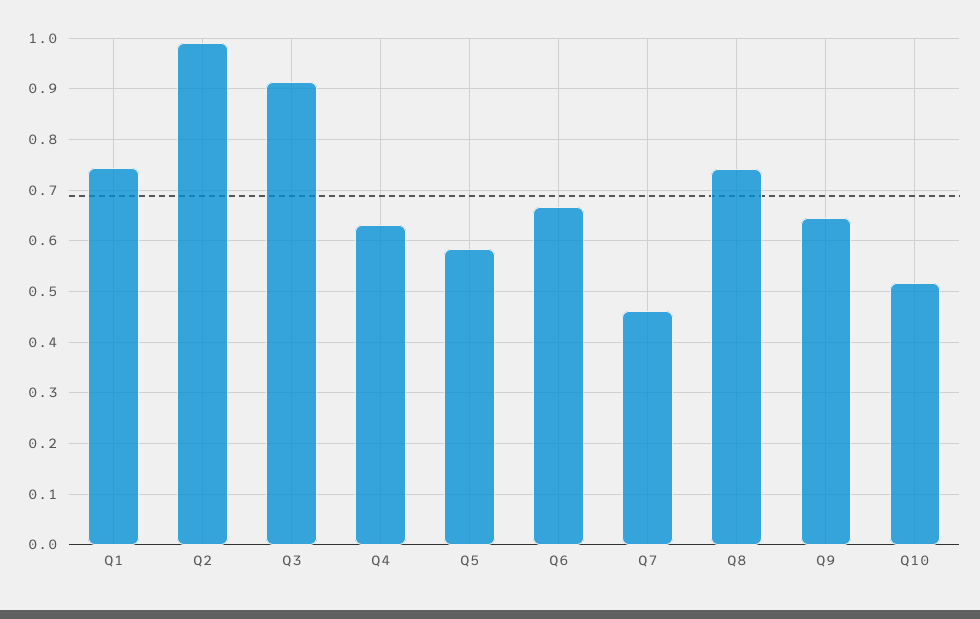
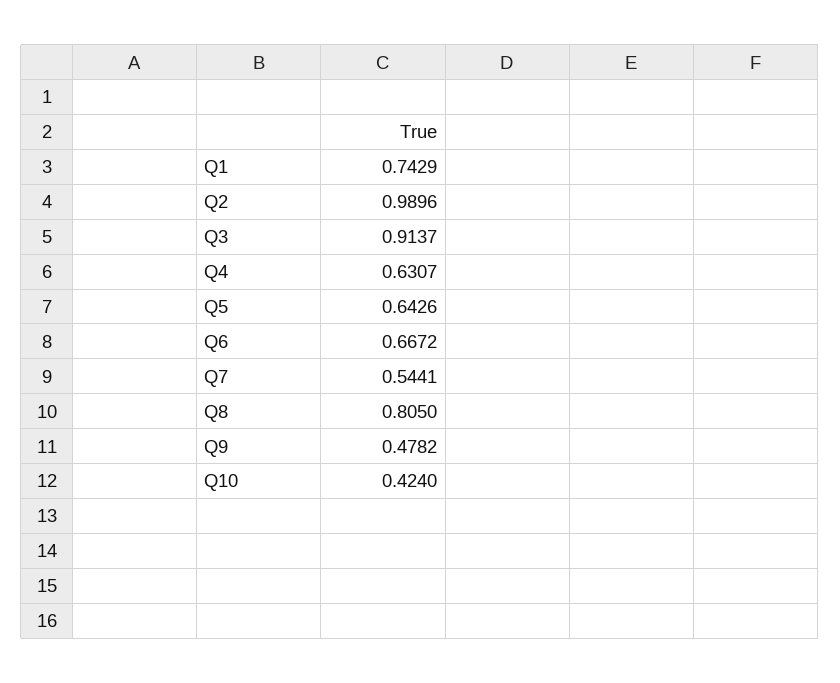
Q5: 0.58 -> 0.6426
Q7: 0.46 -> 0.5441
Q8: 0.74 -> 0.805
Q9: 0.64 -> 0.4782
Q10: 0.52 -> 0.424

